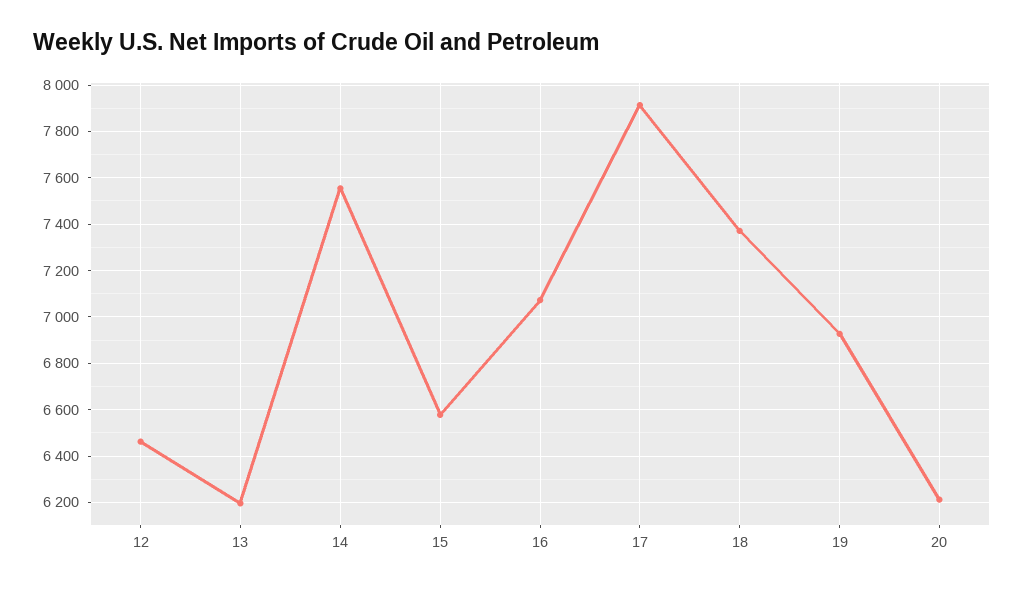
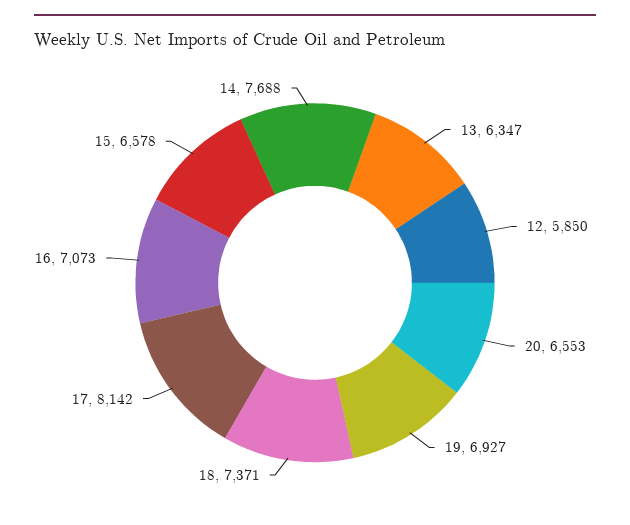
12: 6450 -> 5850
13: 6200 -> 6347
14: 7550 -> 7688
17: 7900 -> 8142
20: 6200 -> 6553

